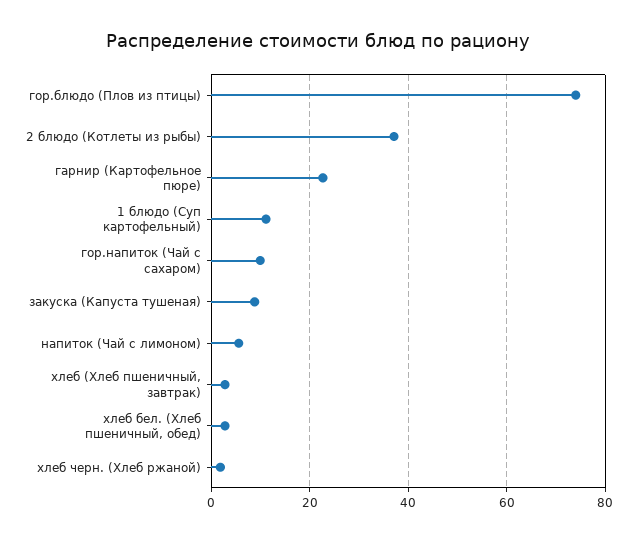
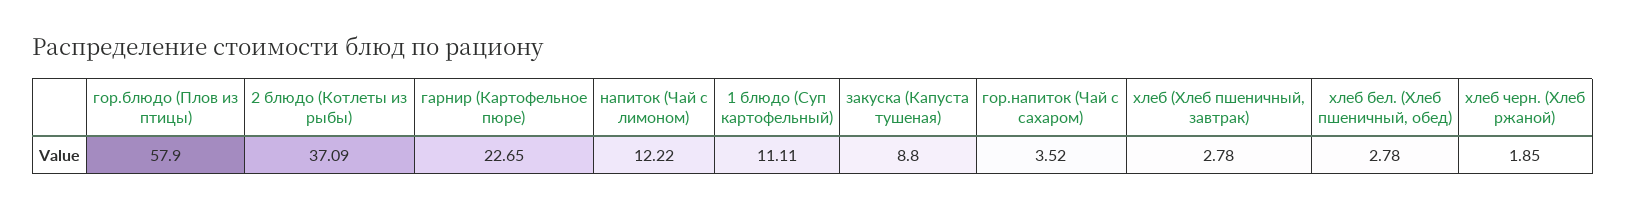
гор.блюдо (Плов из птицы): 74 -> 57.9
гор.напиток (Чай с сахаром): 10 -> 3.52
напиток (Чай с лимоном): 6 -> 12.22

